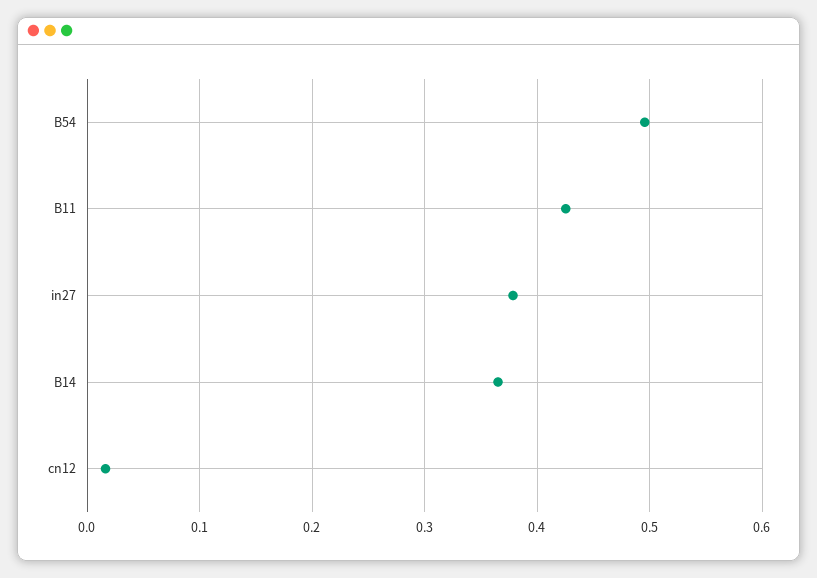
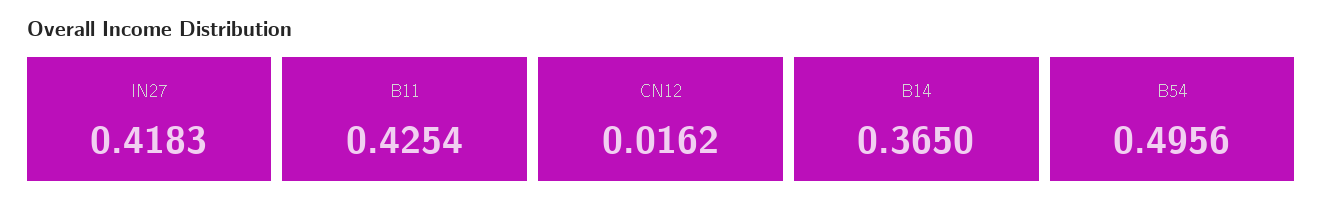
in27: 0.38 -> 0.4183

